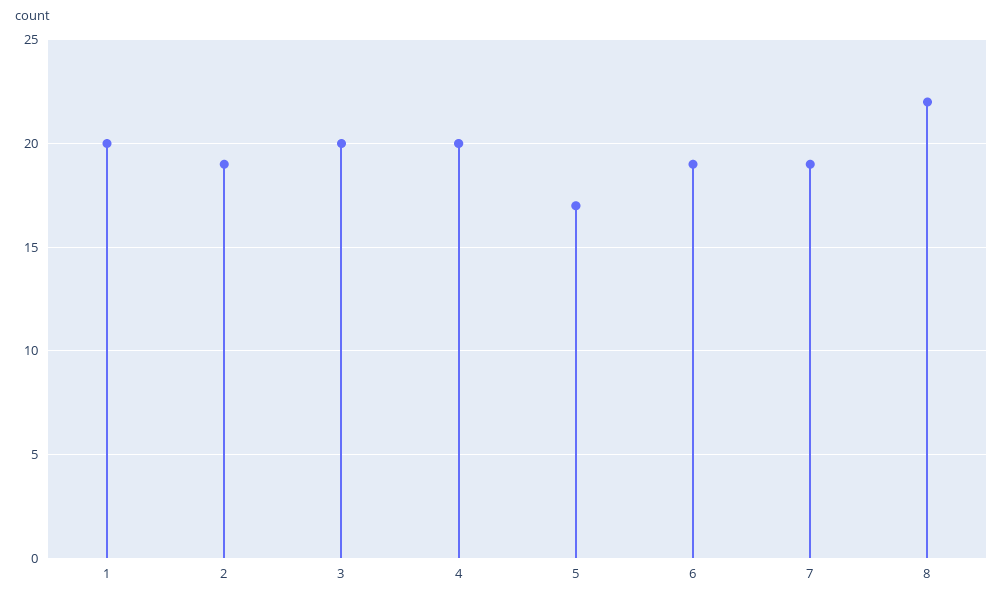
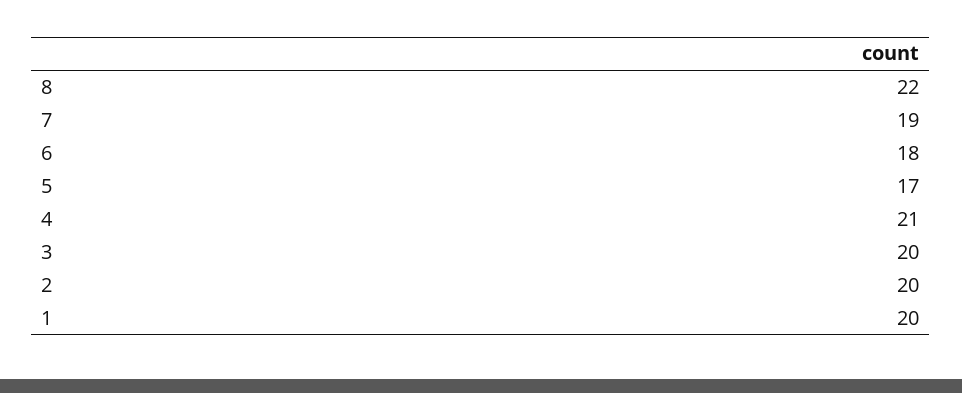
2: 19 -> 20
4: 20 -> 21
6: 19 -> 18

